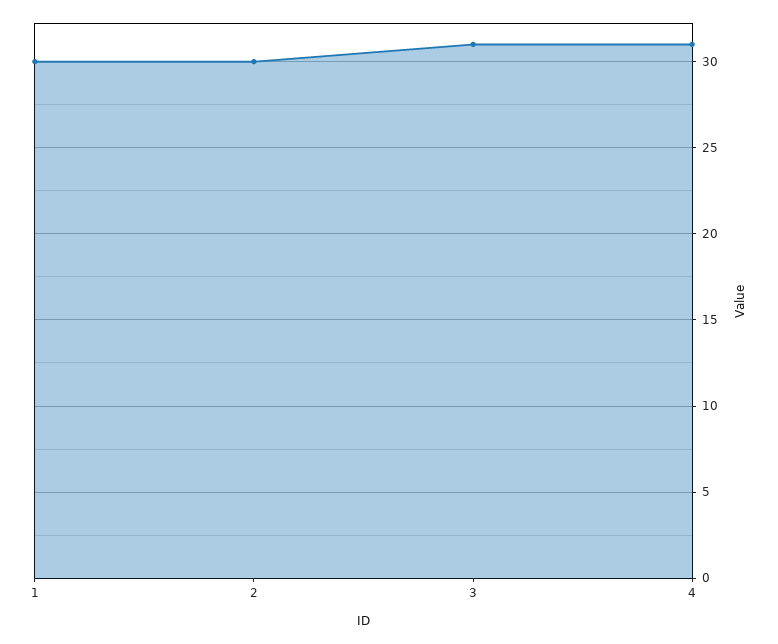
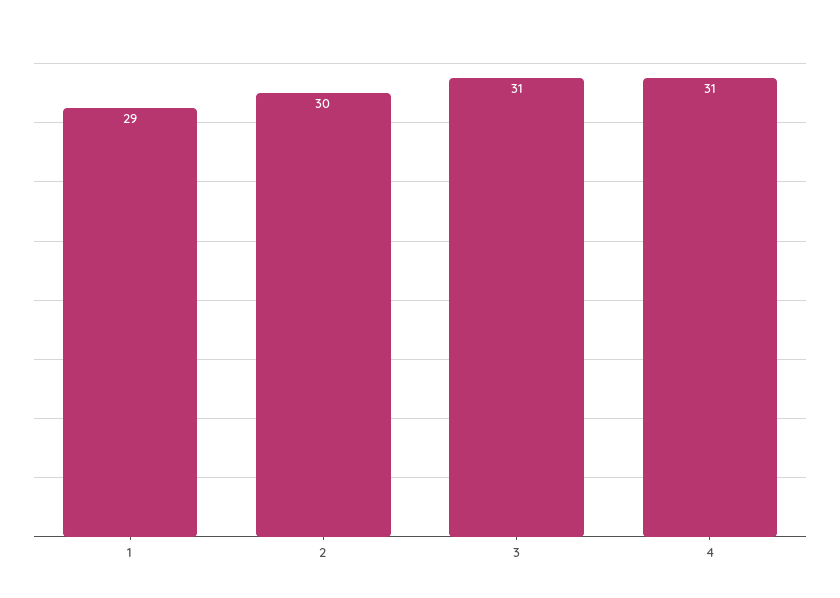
1: 30 -> 29

